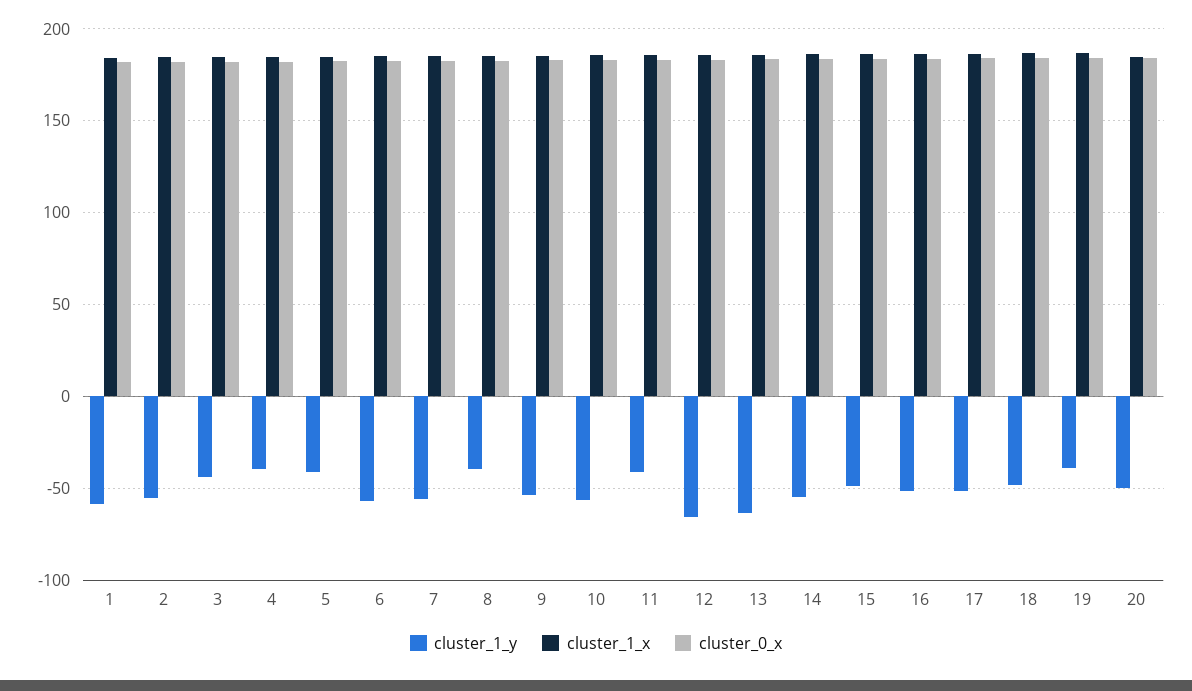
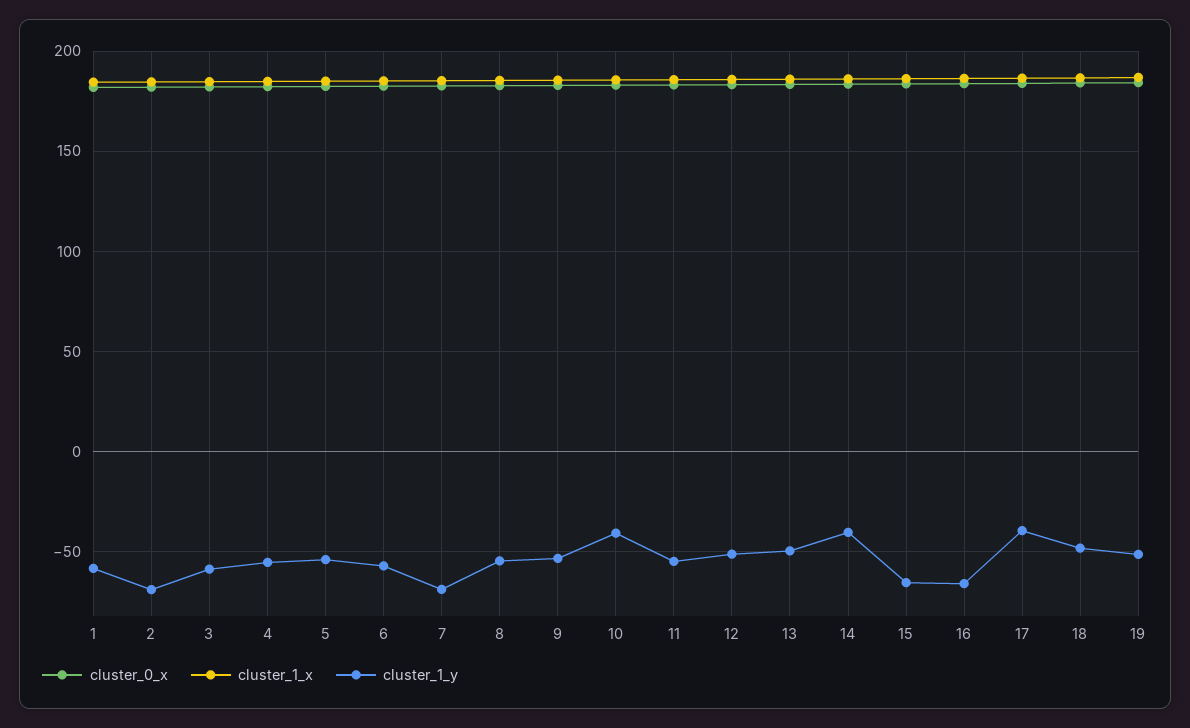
cluster_1_y, 2: -55 -> -70
cluster_1_y, 3: -45 -> -60
cluster_1_y, 4: -40 -> -55
cluster_1_y, 5: -40 -> -55
cluster_1_y, 7: -55 -> -70
cluster_1_y, 8: -40 -> -55
cluster_1_y, 10: -55 -> -40
cluster_1_y, 11: -40 -> -55
cluster_1_y, 12: -65 -> -50
cluster_1_y, 13: -65 -> -50
cluster_1_y, 14: -55 -> -40
cluster_1_y, 15: -50 -> -65
cluster_1_y, 16: -50 -> -65
cluster_1_y, 17: -50 -> -40
cluster_1_y, 19: -40 -> -50
cluster_1_y, 20: -50 -> none
cluster_1_x, 20: 185 -> none
cluster_0_x, 20: 185 -> none

